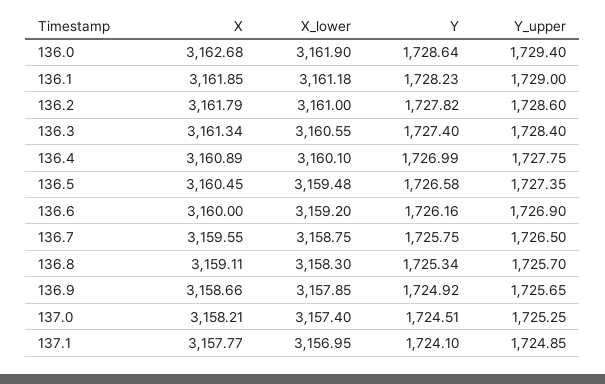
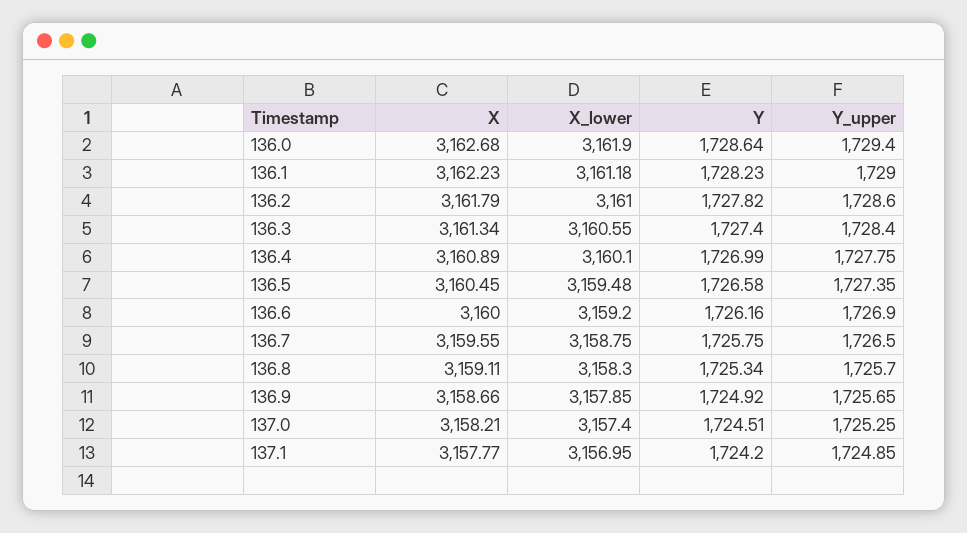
X, 136.1: 3161.85 -> 3162.23
Y, 137.1: 1724.1 -> 1724.2

